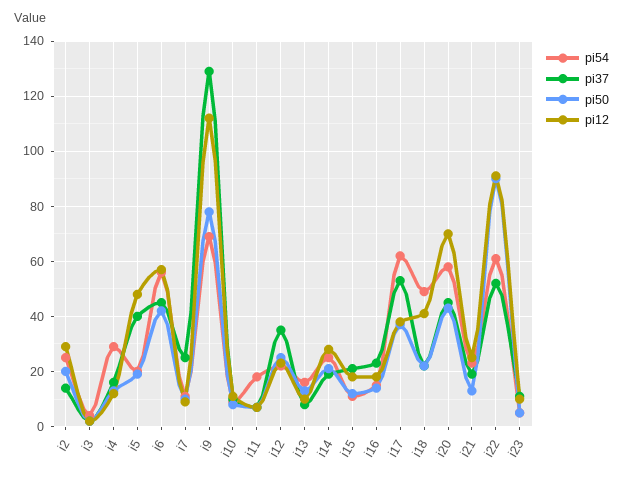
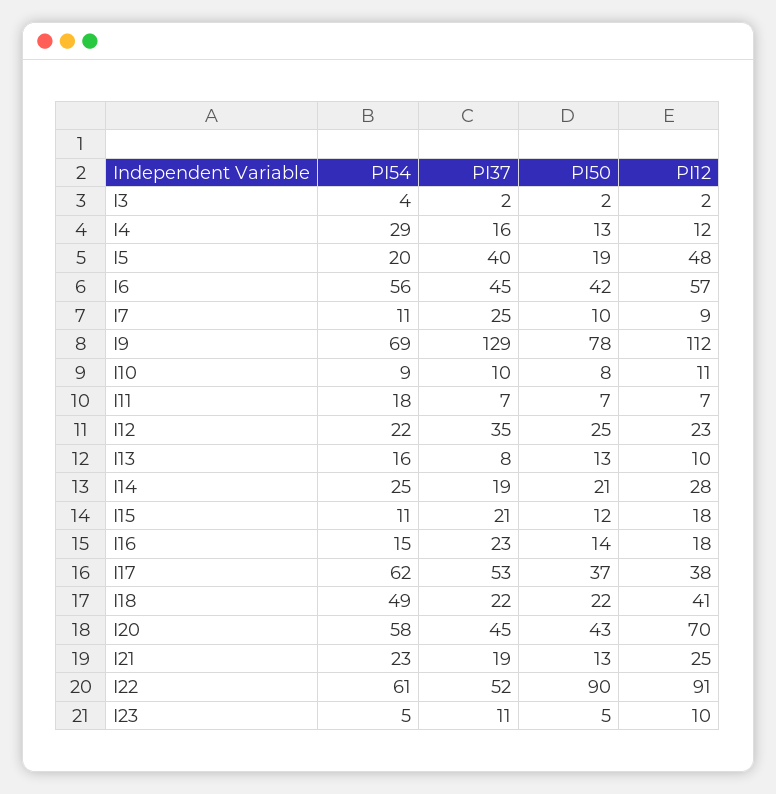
pi54, i2: 25 -> none
pi37, i2: 15 -> none
pi50, i2: 20 -> none
pi12, i2: 30 -> none

